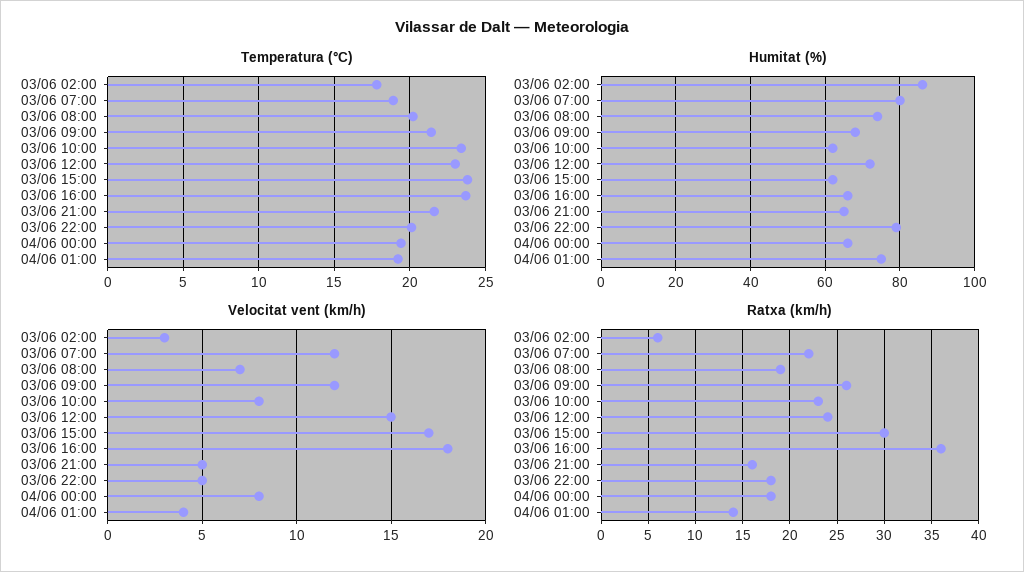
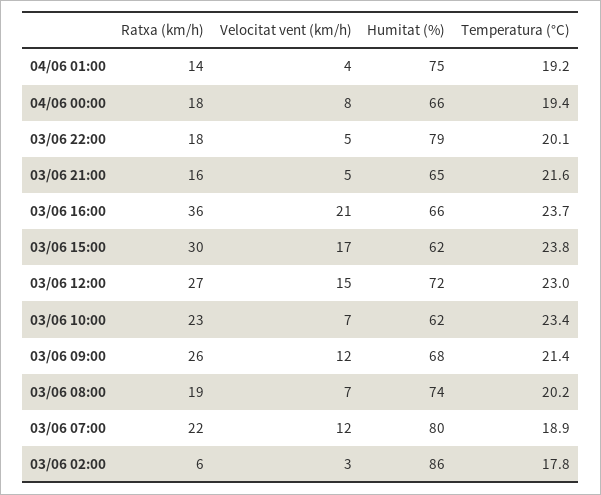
Velocitat vent (km/h), 03/06 10:00: 8 -> 7
Velocitat vent (km/h), 03/06 16:00: 18 -> 21
Ratxa (km/h), 03/06 12:00: 24 -> 27

